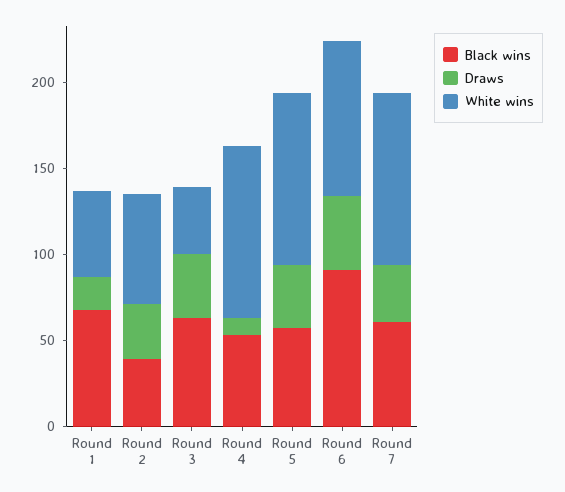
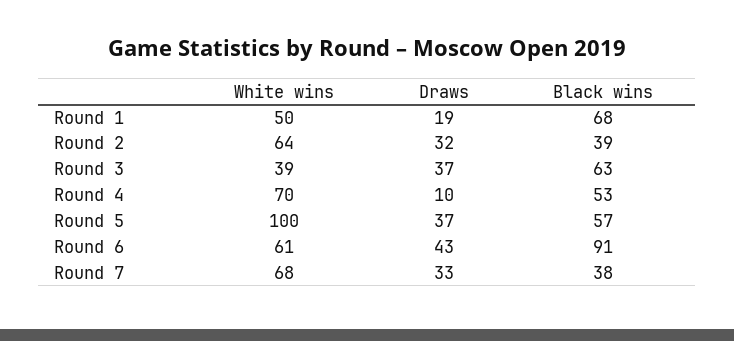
White wins, Round 4: 100 -> 70
White wins, Round 6: 90 -> 61
Black wins, Round 7: 60 -> 38
White wins, Round 7: 100 -> 68

